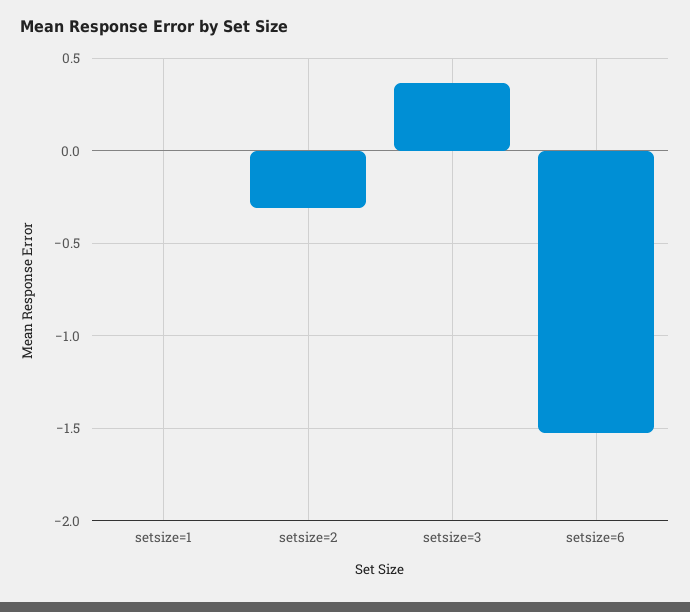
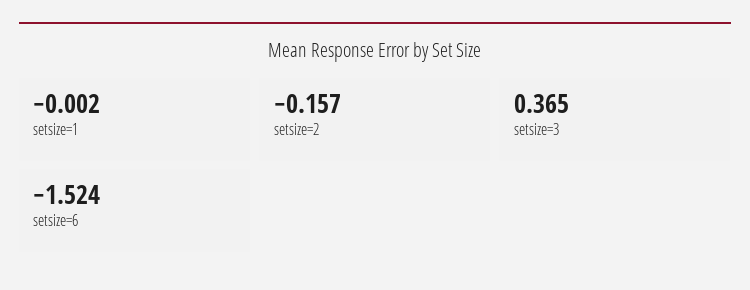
setsize=2: -0.3 -> -0.157

